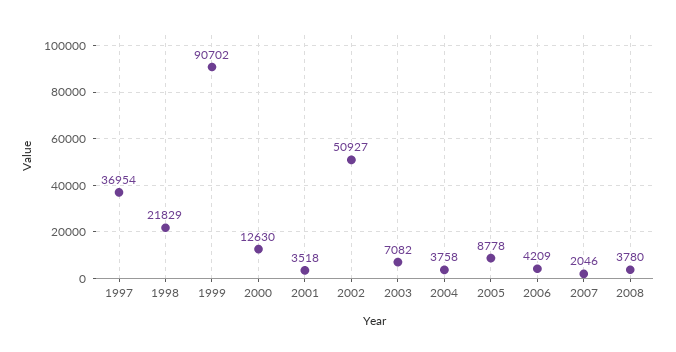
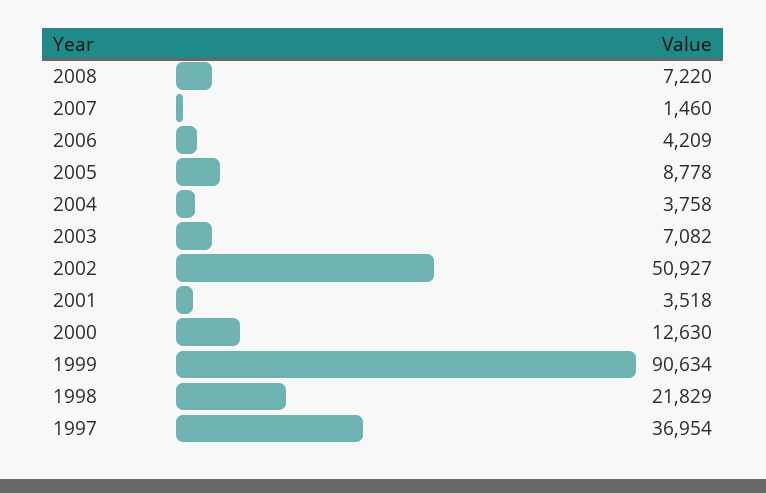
1999: 90702 -> 90634
2007: 2046 -> 1460
2008: 3780 -> 7220

